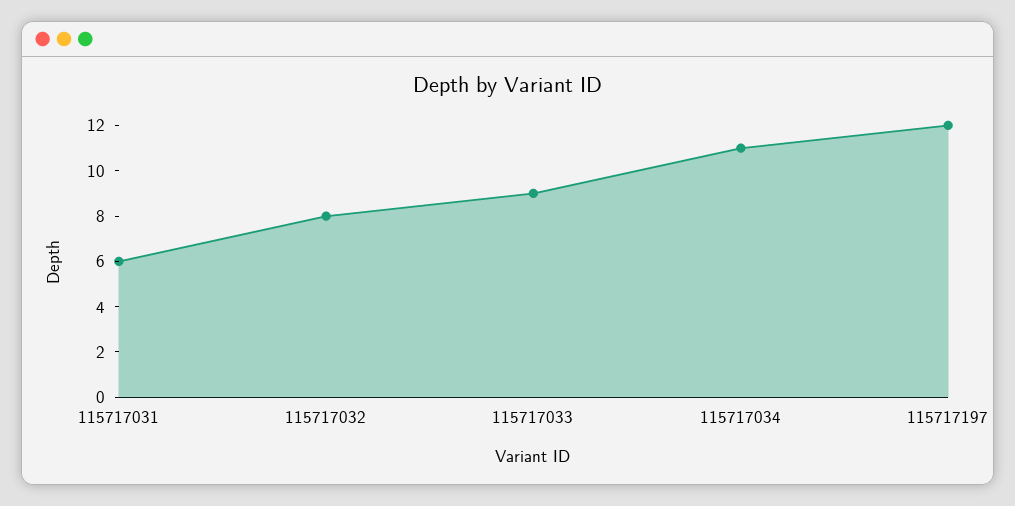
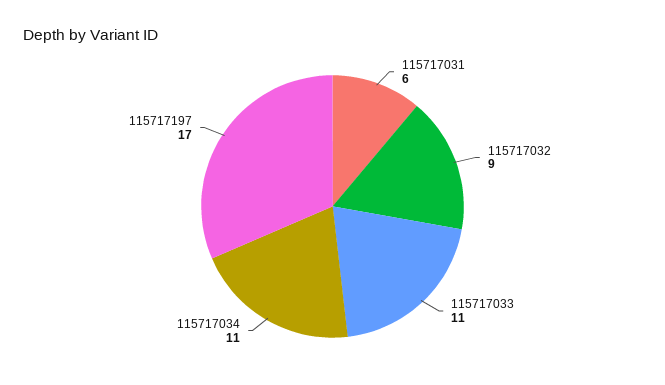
115717032: 8 -> 9
115717033: 9 -> 11
115717197: 12 -> 17

